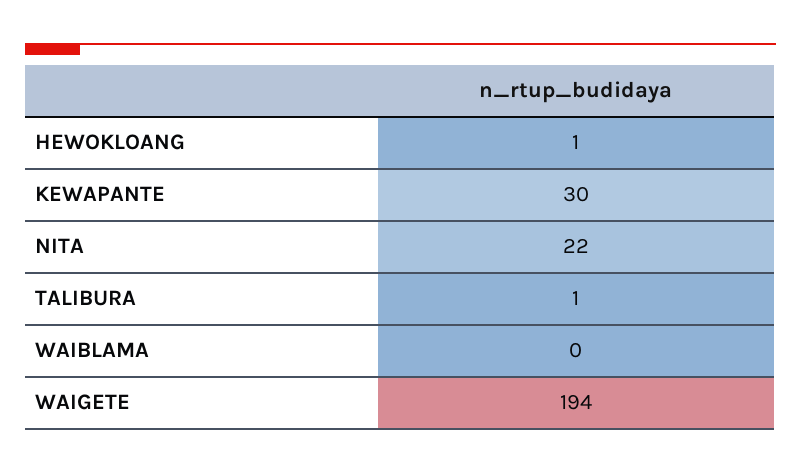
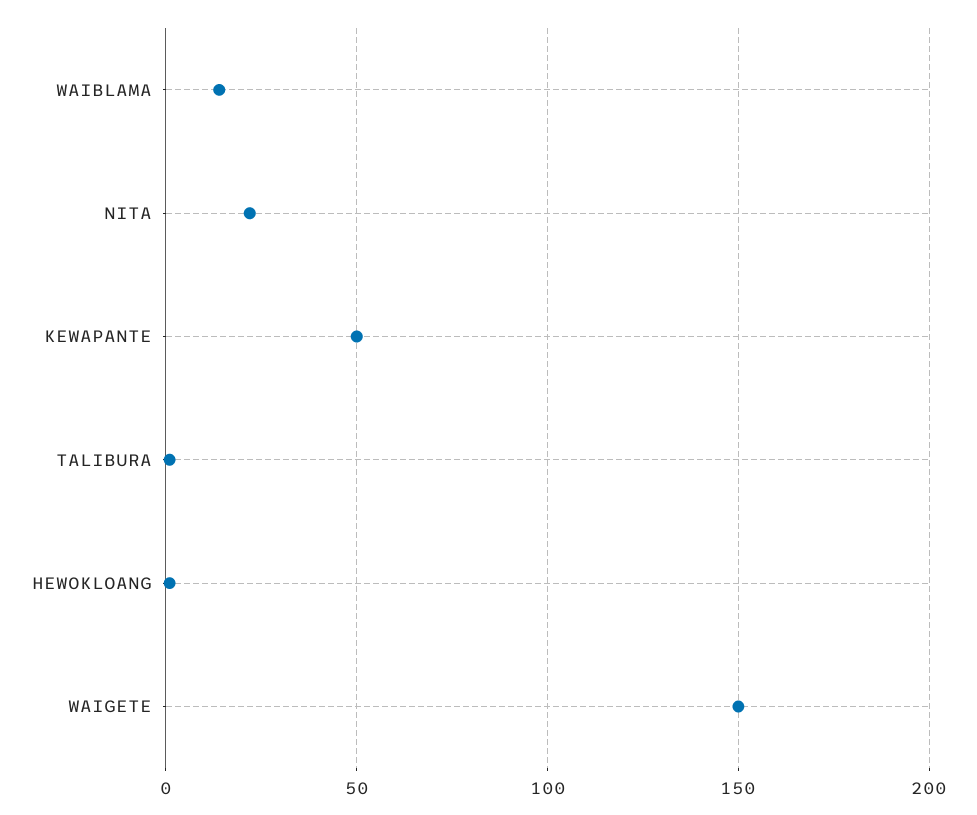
KEWAPANTE: 30 -> 50
WAIBLAMA: 0 -> 15
WAIGETE: 194 -> 150

